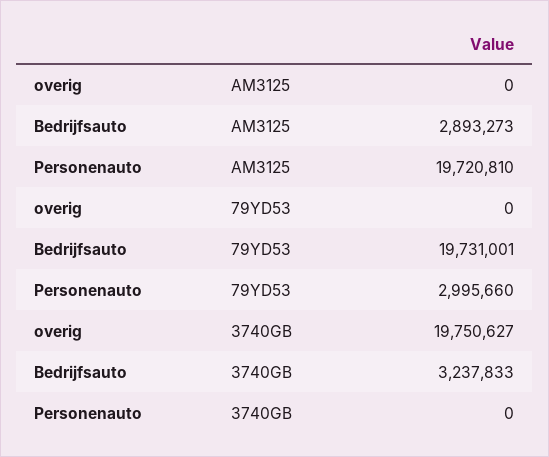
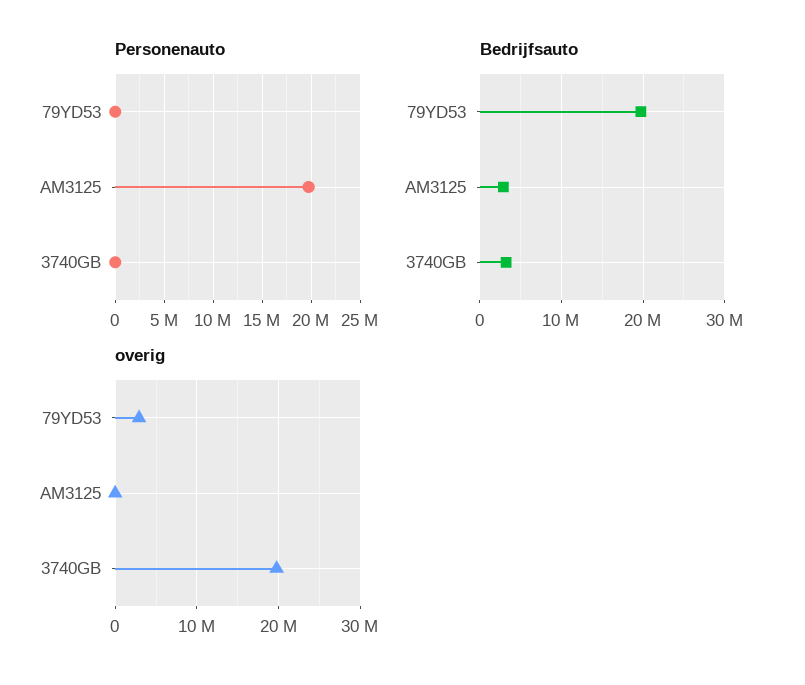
overig, 79YD53: 0 -> 3000000
Personenauto, 79YD53: 2995660 -> 0

